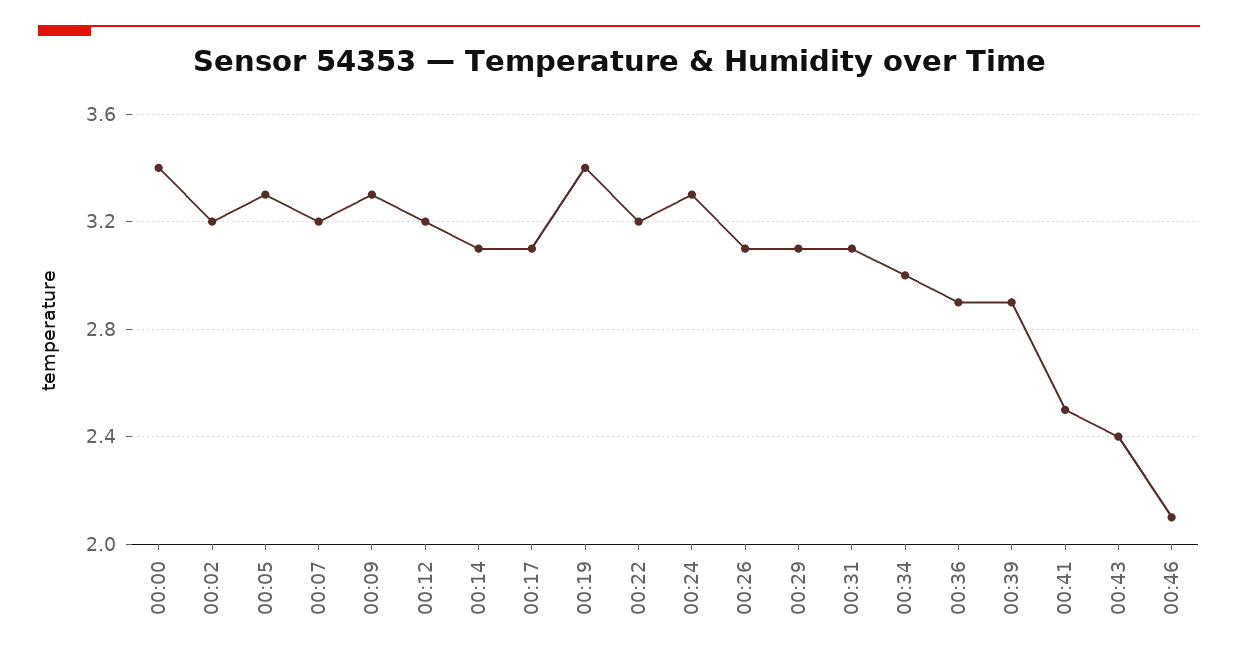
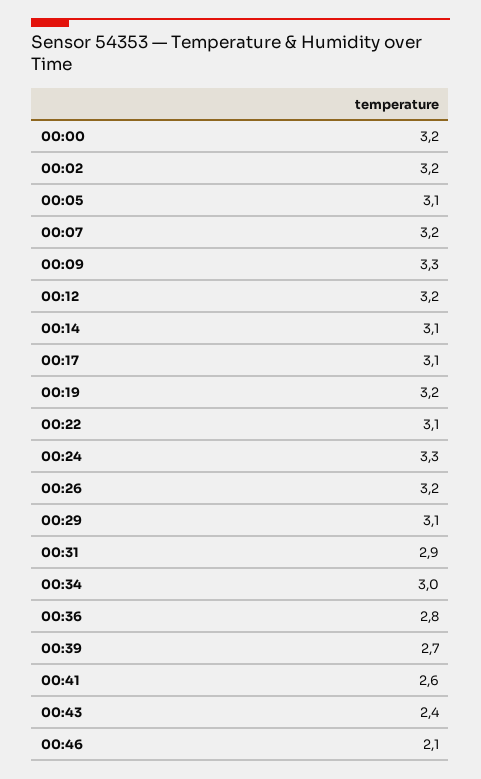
00:00: 3.4 -> 3.2
00:05: 3.3 -> 3.1
00:19: 3.4 -> 3.2
00:22: 3.2 -> 3.1
00:26: 3.1 -> 3.2
00:31: 3.1 -> 2.9
00:36: 2.9 -> 2.8
00:39: 2.9 -> 2.7
00:41: 2.5 -> 2.6

